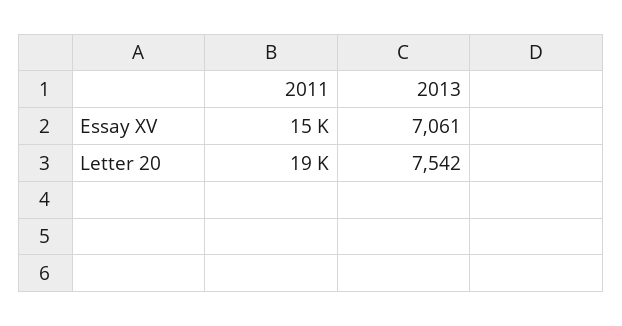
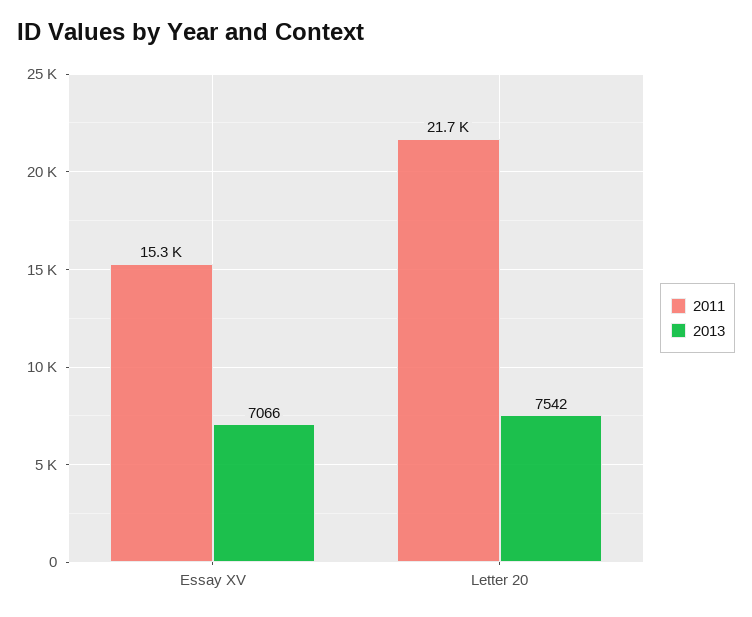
2013, Essay XV: 7061 -> 7066
2011, Letter 20: 19000 -> 21700

